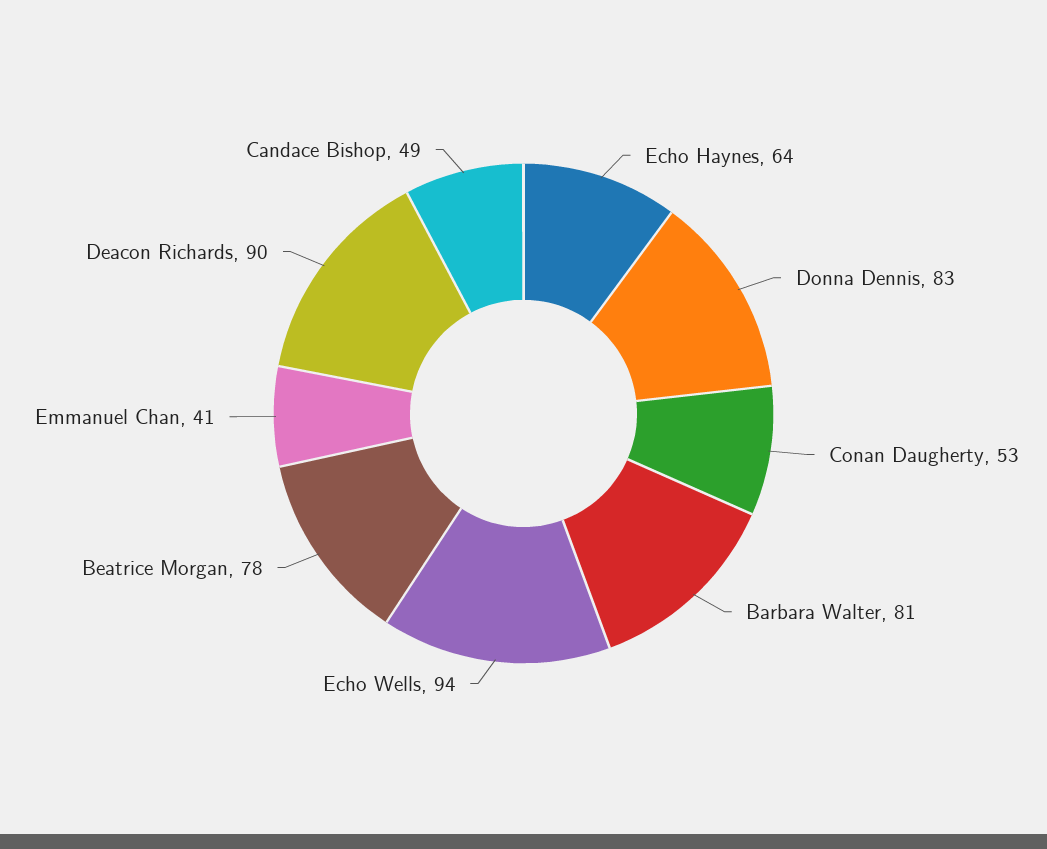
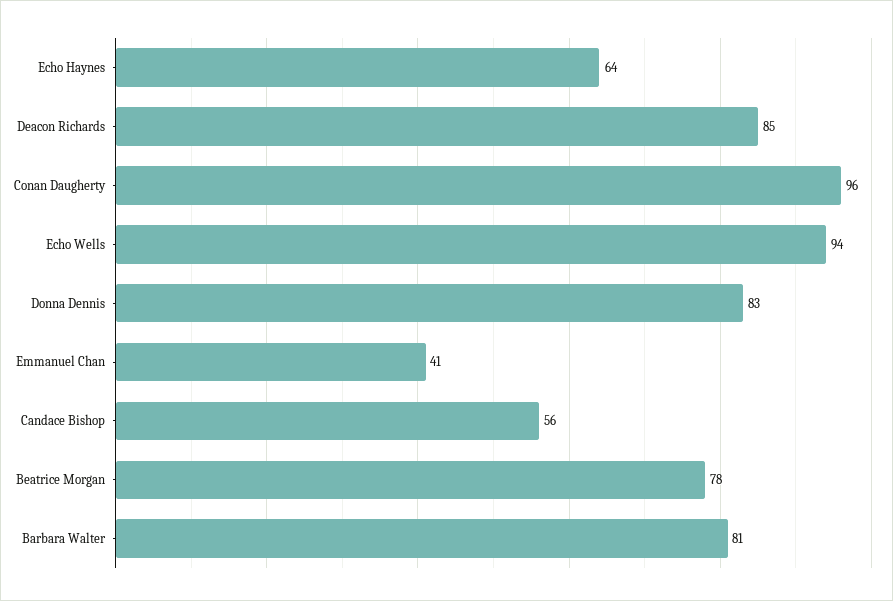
Conan Daugherty: 53 -> 96
Deacon Richards: 90 -> 85
Candace Bishop: 49 -> 56

